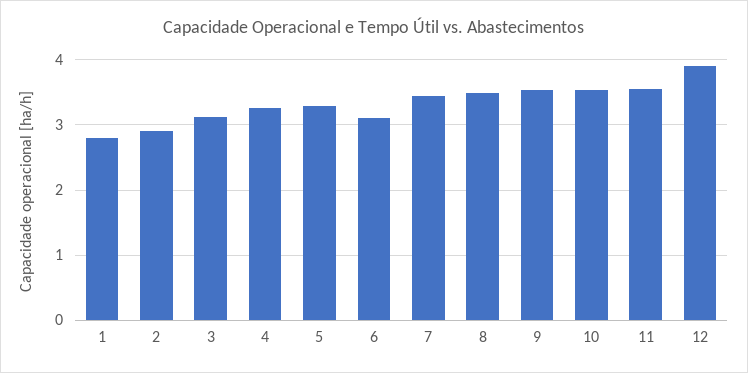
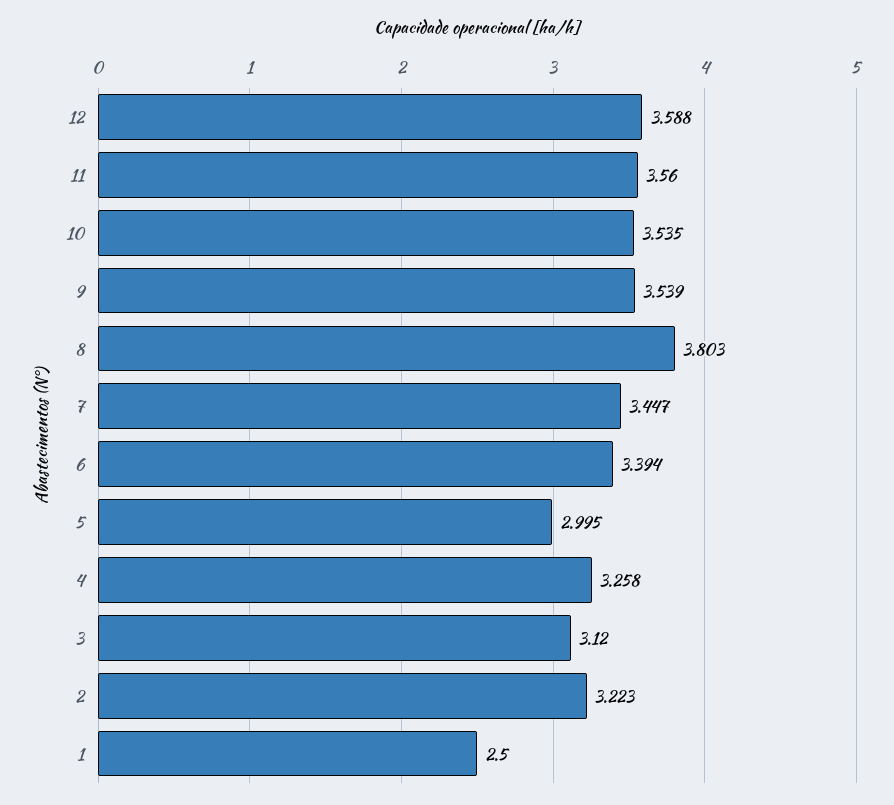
1: 2.8 -> 2.5
2: 2.9 -> 3.223
5: 3.3 -> 2.995
6: 3.1 -> 3.394
8: 3.5 -> 3.803
12: 3.9 -> 3.588

